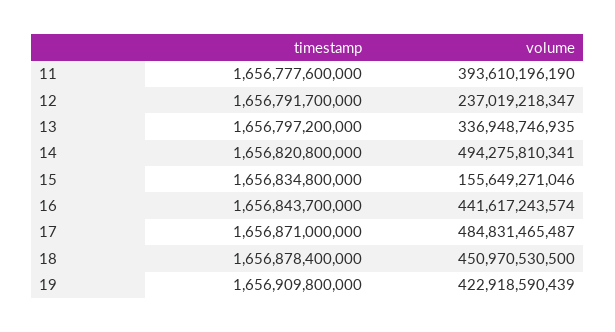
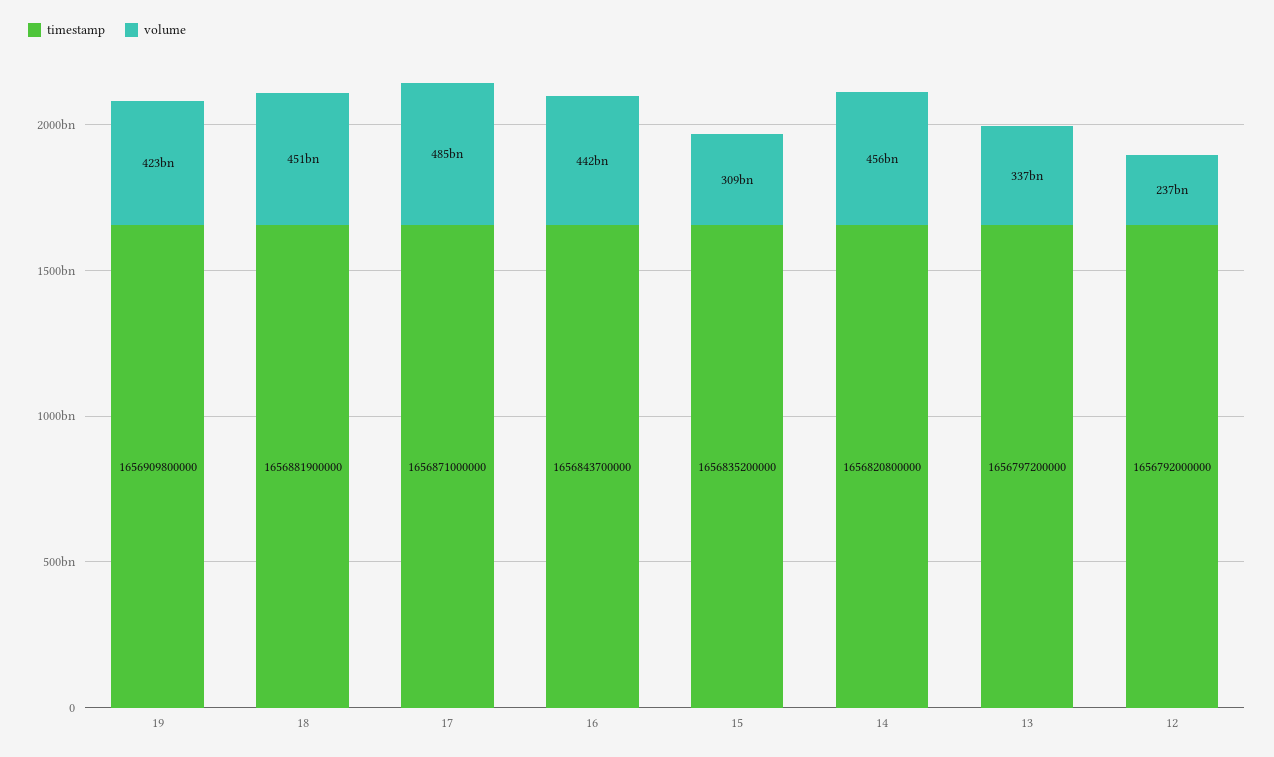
timestamp, 11: 1656777600000 -> none
volume, 11: 393610196190 -> none
timestamp, 12: 1656791700000 -> 1656792000000
volume, 14: 494275810341 -> 456000000000
timestamp, 15: 1656834800000 -> 1656835200000
volume, 15: 155649271046 -> 309000000000
timestamp, 18: 1656878400000 -> 1656881900000

